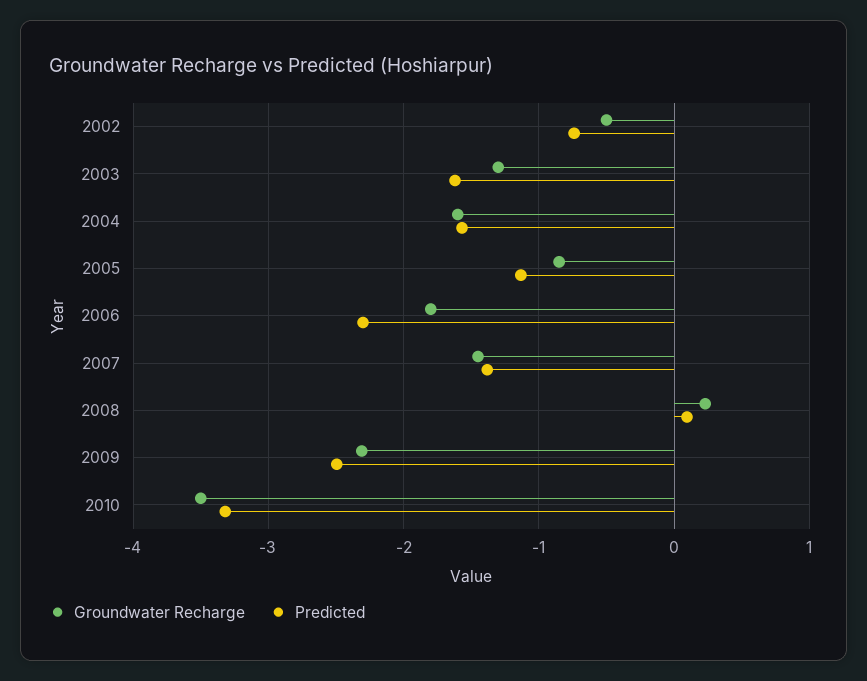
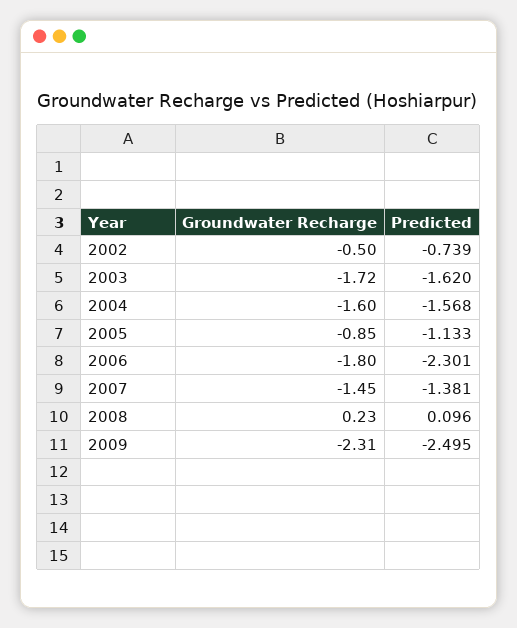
Groundwater Recharge, 2003: -1.3 -> -1.72
Groundwater Recharge, 2010: -3.5 -> none
Predicted, 2010: -3.3 -> none

